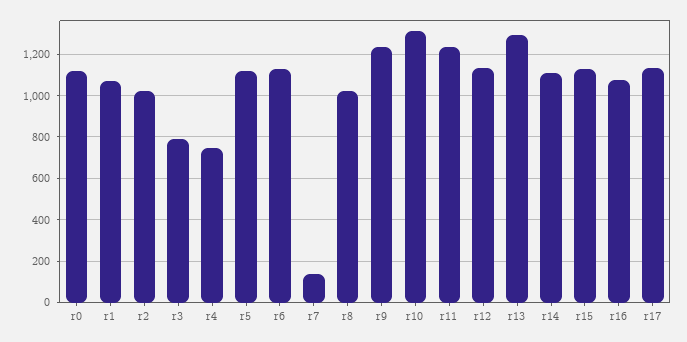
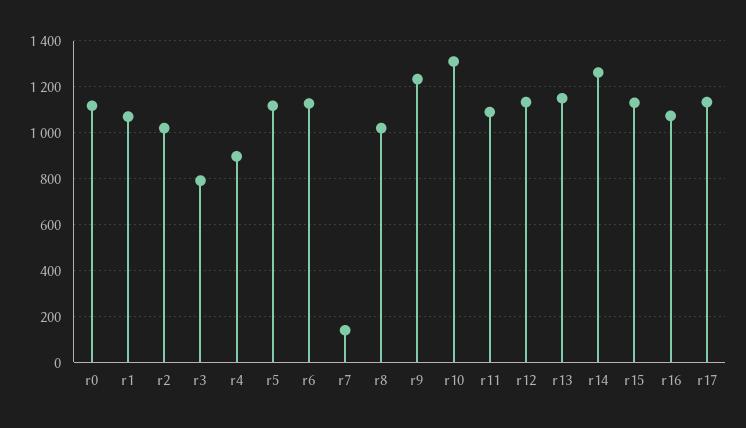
r4: 750 -> 900
r11: 1250 -> 1100
r13: 1300 -> 1150
r14: 1100 -> 1250

